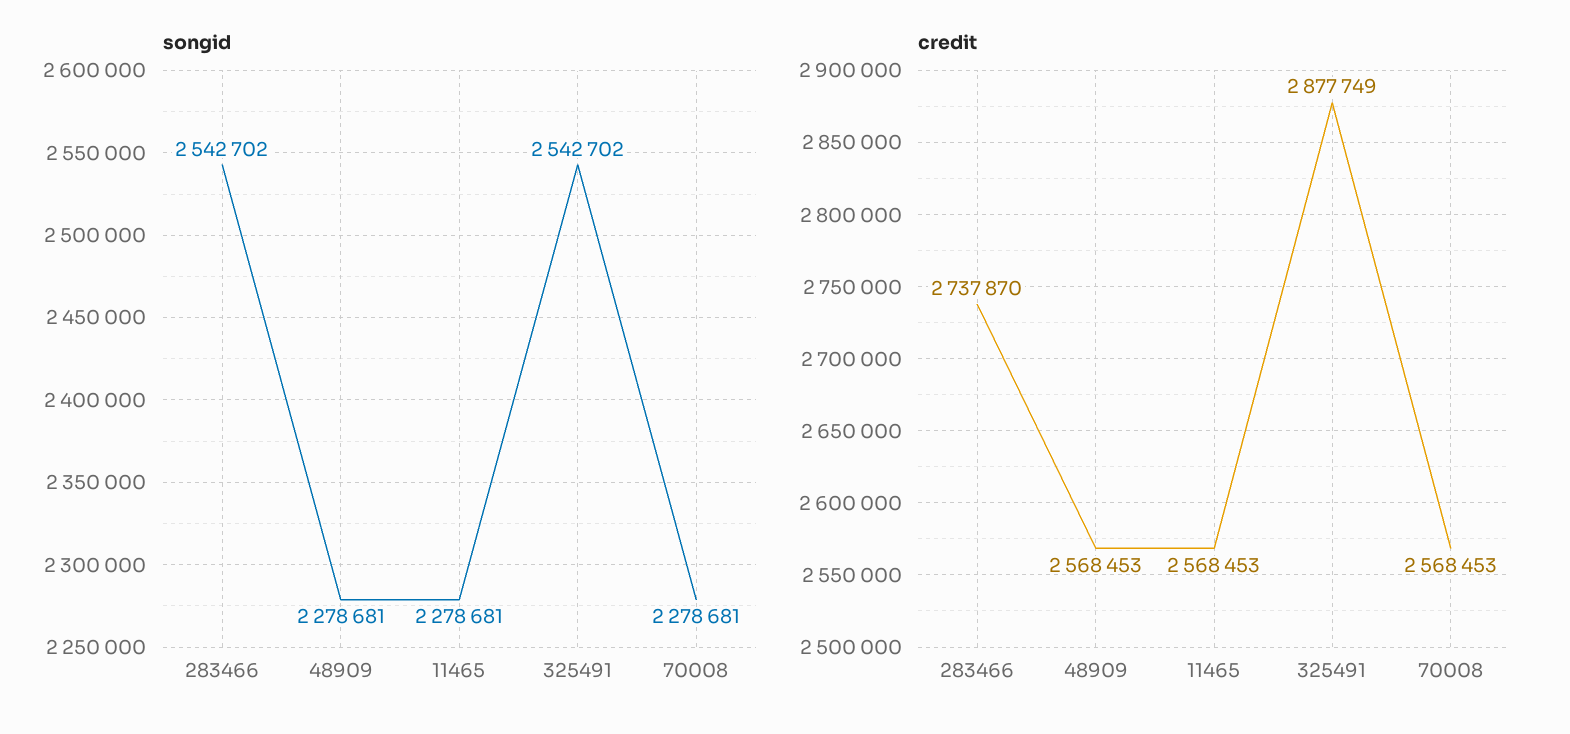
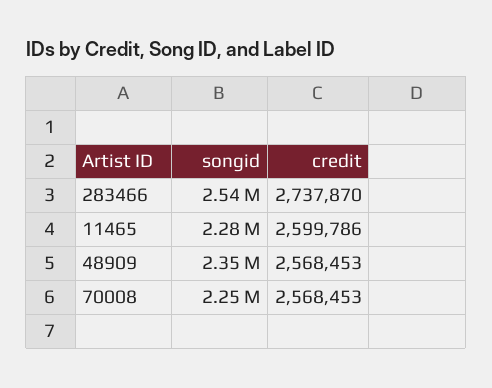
songid, 48909: 2278681 -> 2350000
songid, 325491: 2542702 -> none
songid, 70008: 2278681 -> 2250000
credit, 11465: 2568453 -> 2599786
credit, 325491: 2877749 -> none

